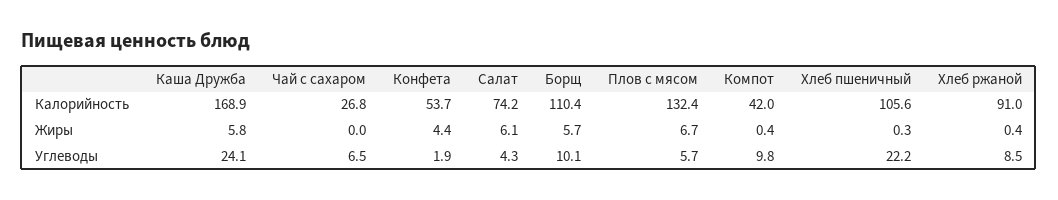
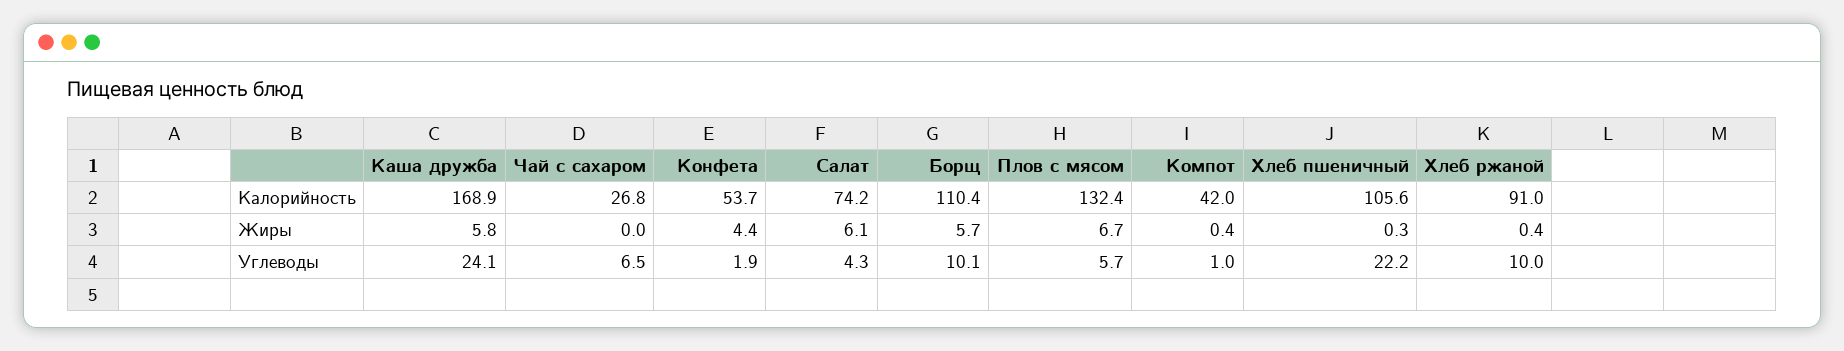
Компот, Углеводы: 9.8 -> 1
Хлеб ржаной, Углеводы: 8.5 -> 10

